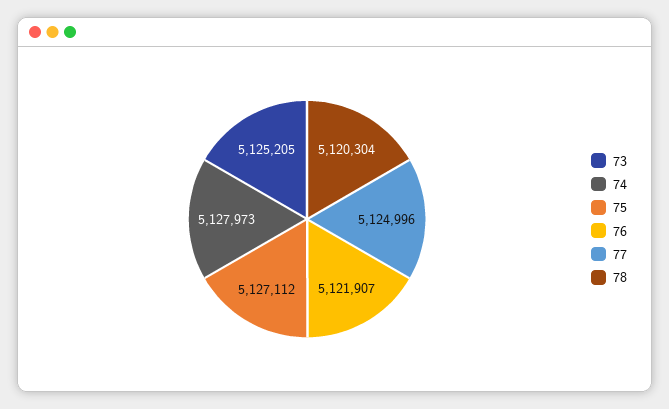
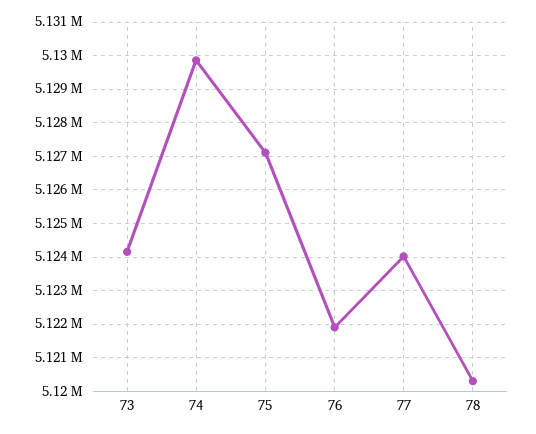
73: 5125205 -> 5124200
74: 5127973 -> 5129800
77: 5124996 -> 5124000

